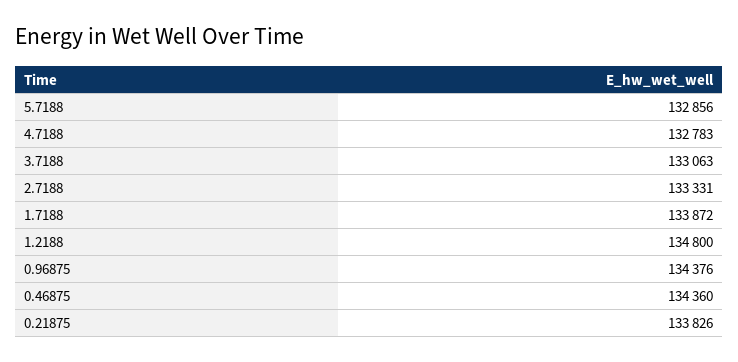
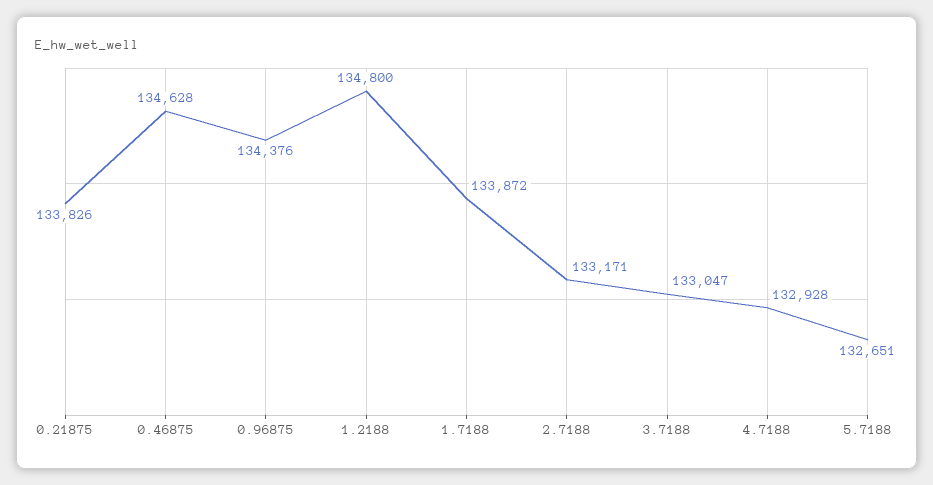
5.7188: 132856 -> 132651
4.7188: 132783 -> 132928
3.7188: 133063 -> 133047
2.7188: 133331 -> 133171
0.46875: 134360 -> 134628

